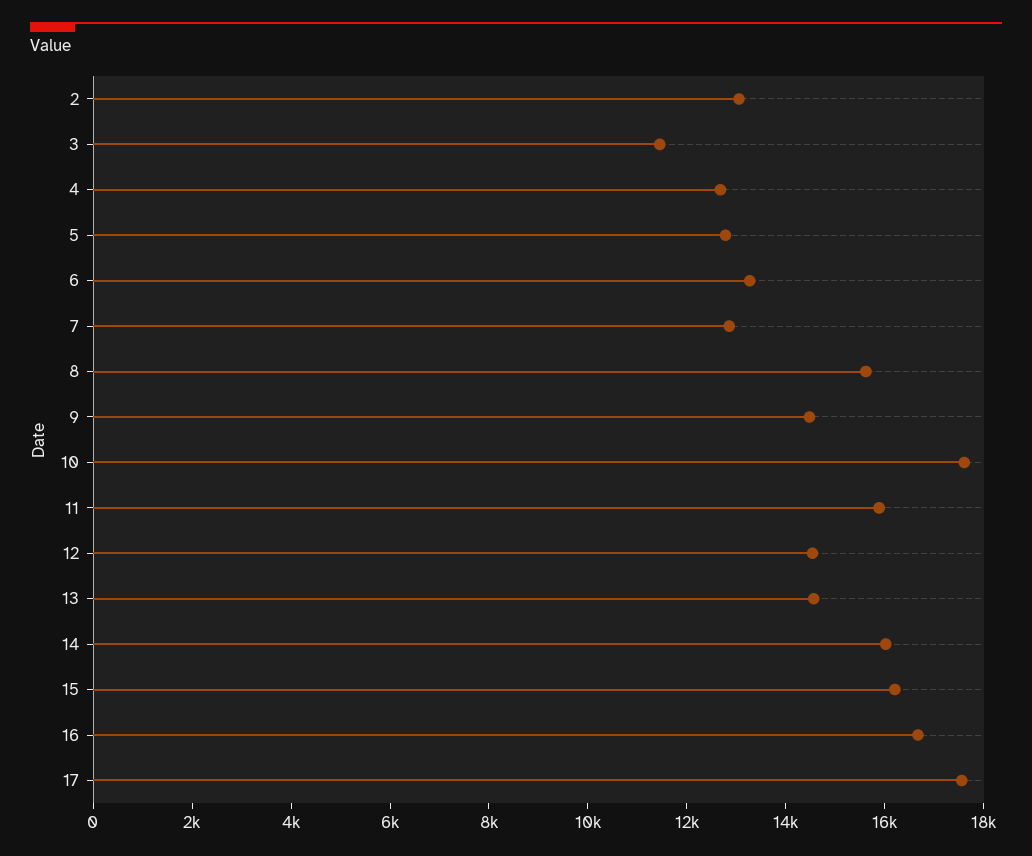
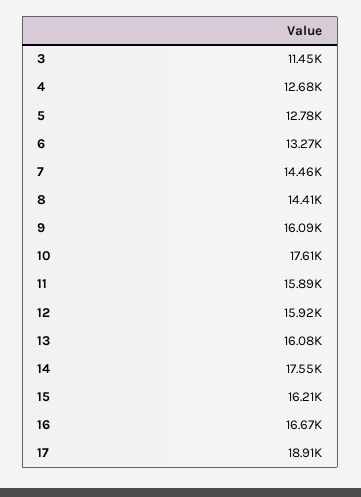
2: 13000 -> none
7: 13000 -> 14460
8: 15500 -> 14410
9: 14500 -> 16090
12: 14500 -> 15920
13: 14500 -> 16080
14: 16000 -> 17550
17: 17500 -> 18910

